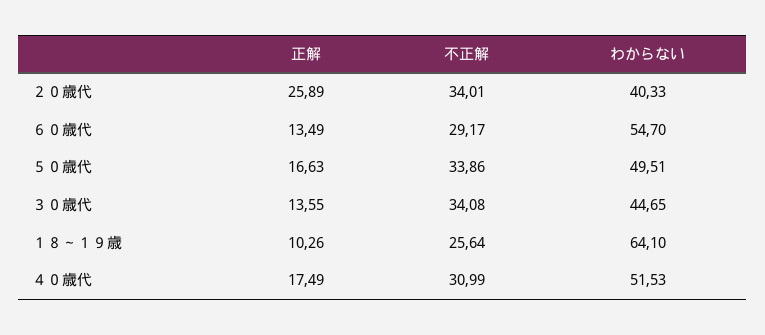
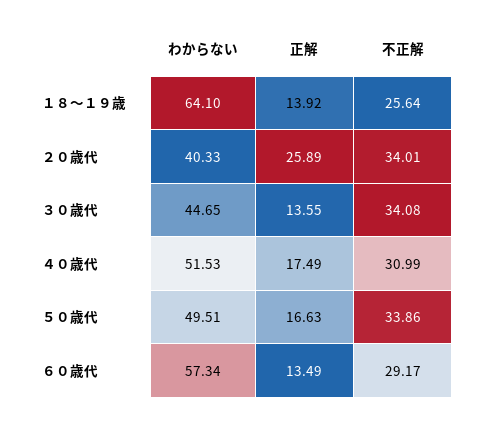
わからない, ６０歳代: 54.7 -> 57.34
正解, １８～１９歳: 10.26 -> 13.92

